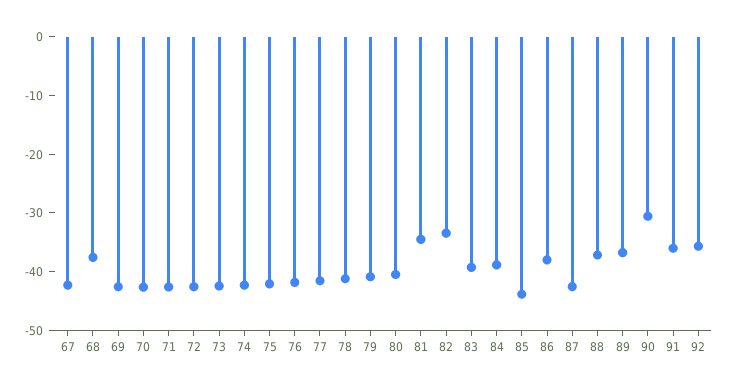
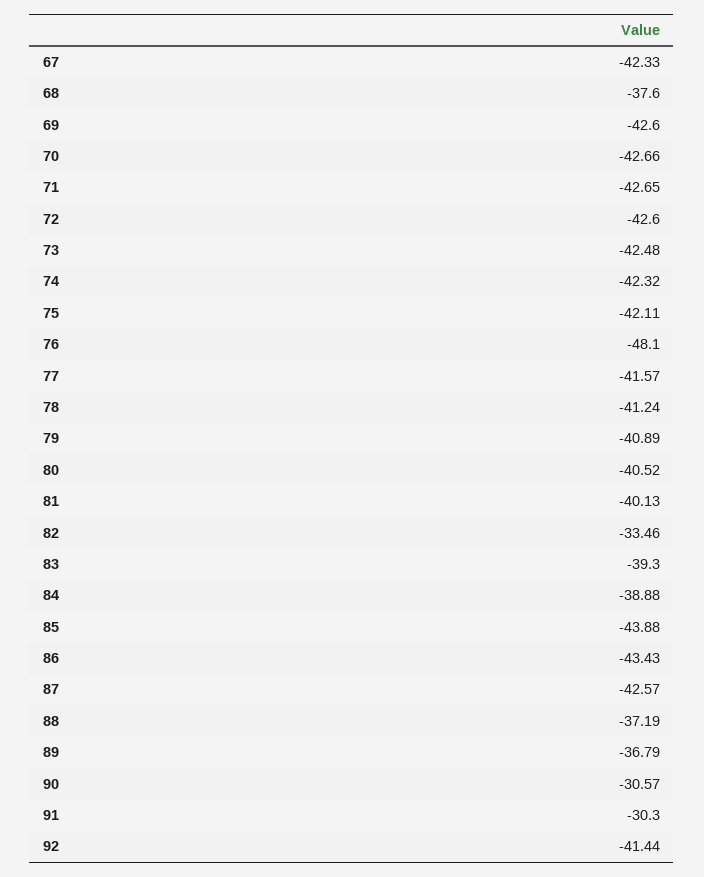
76: -42 -> -48.1
81: -34 -> -40.13
86: -38 -> -43.43
91: -36 -> -30.3
92: -36 -> -41.44

